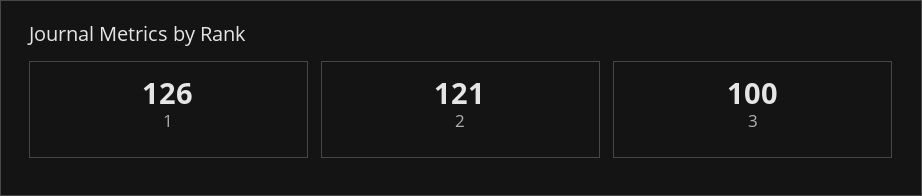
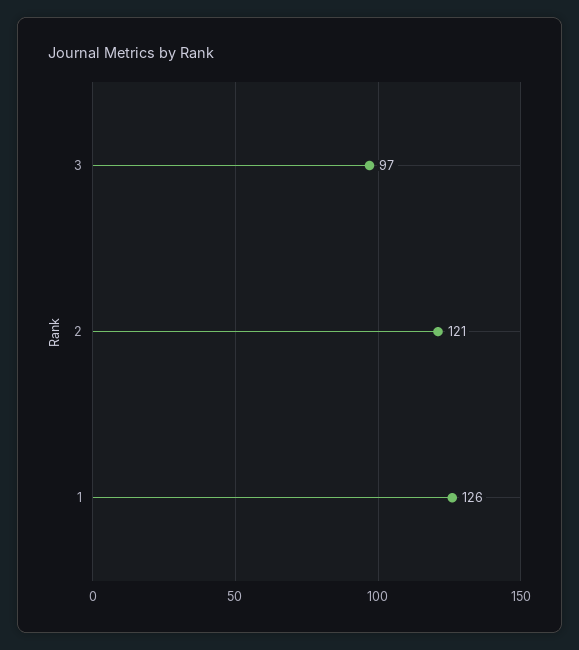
3: 100 -> 97

